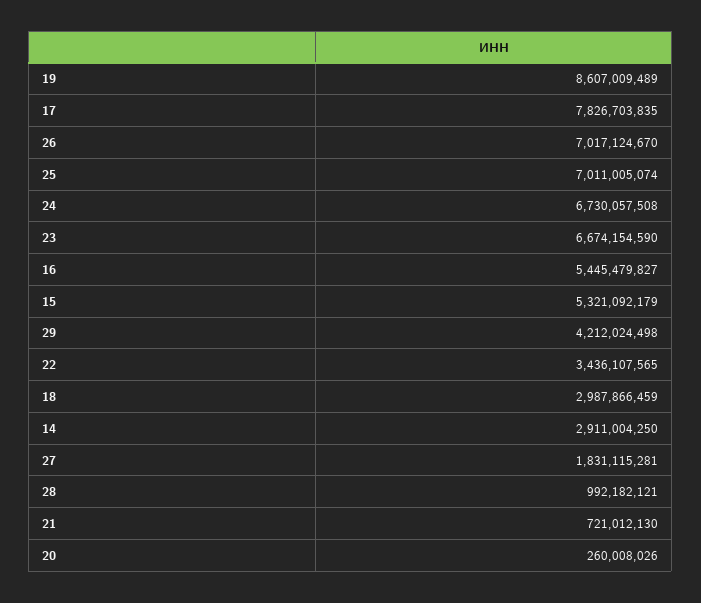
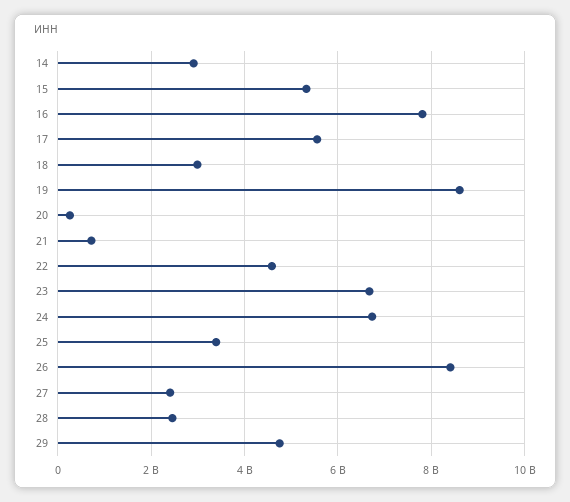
17: 7826703835 -> 5600000000
26: 7017124670 -> 8400000000
25: 7011005074 -> 3400000000
16: 5445479827 -> 7800000000
29: 4212024498 -> 4800000000
22: 3436107565 -> 4600000000
27: 1831115281 -> 2400000000
28: 992182121 -> 2400000000

